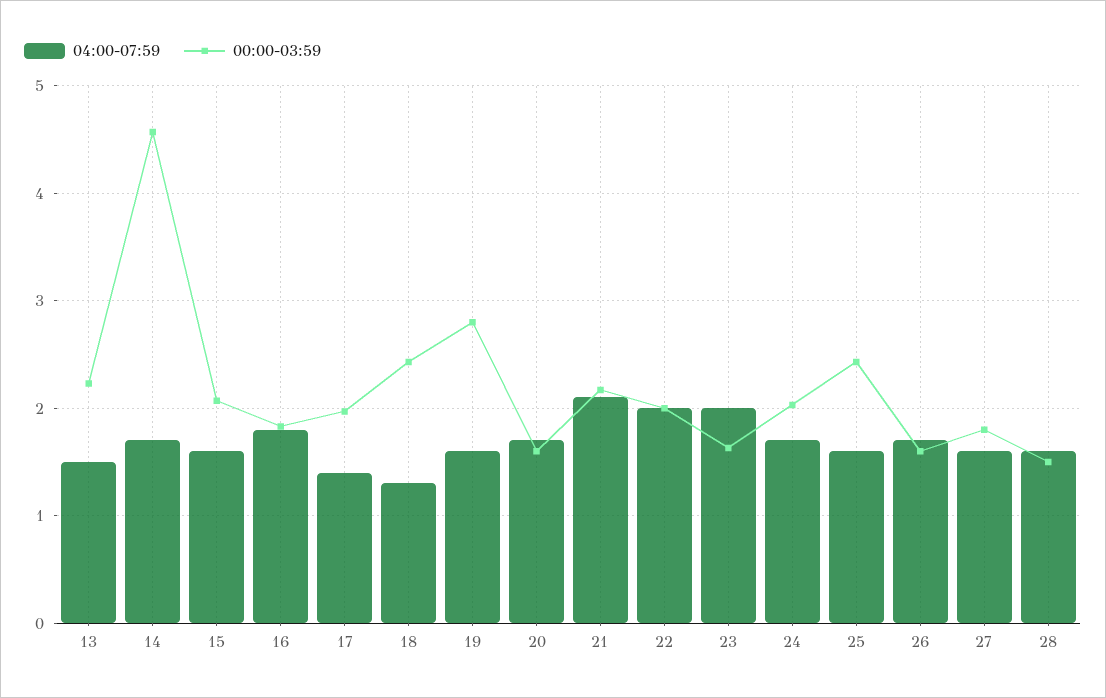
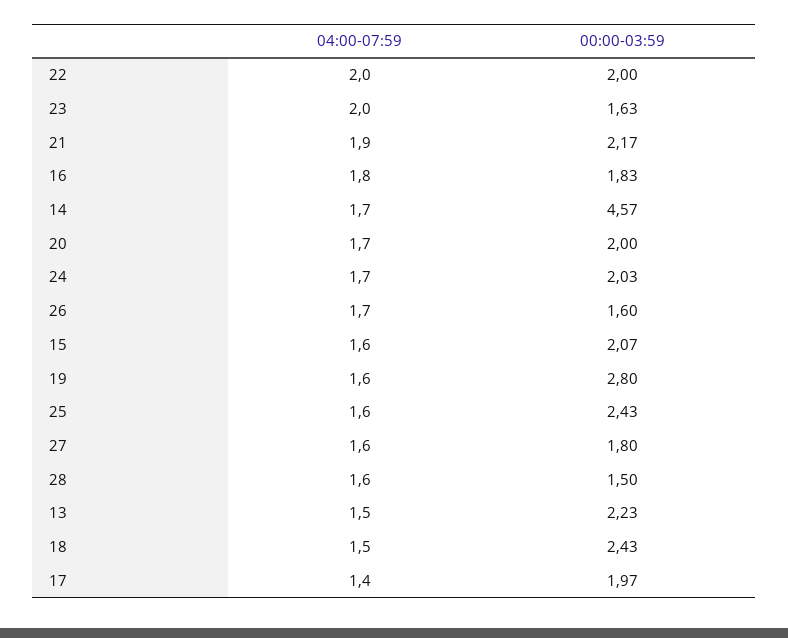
04:00-07:59, 18: 1.3 -> 1.5
00:00-03:59, 20: 1.6 -> 2
04:00-07:59, 21: 2.1 -> 1.9

